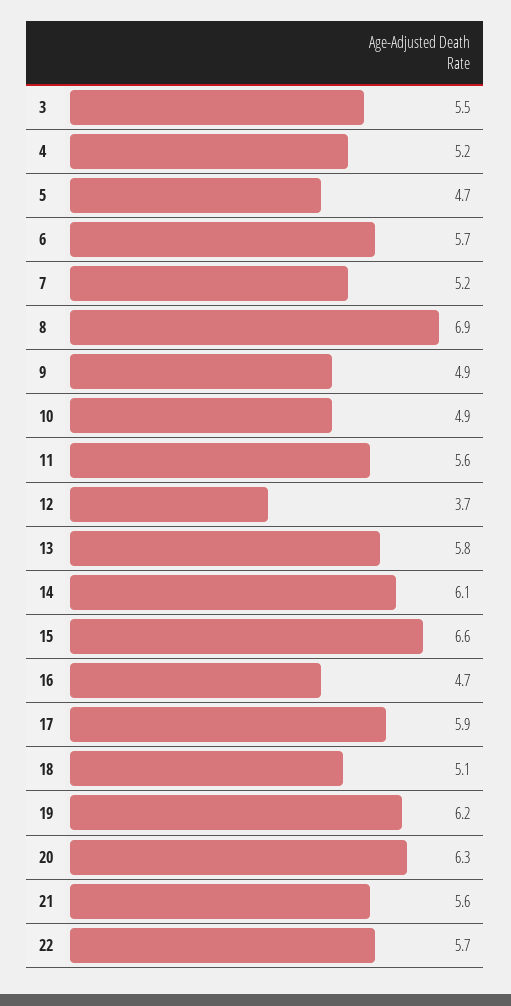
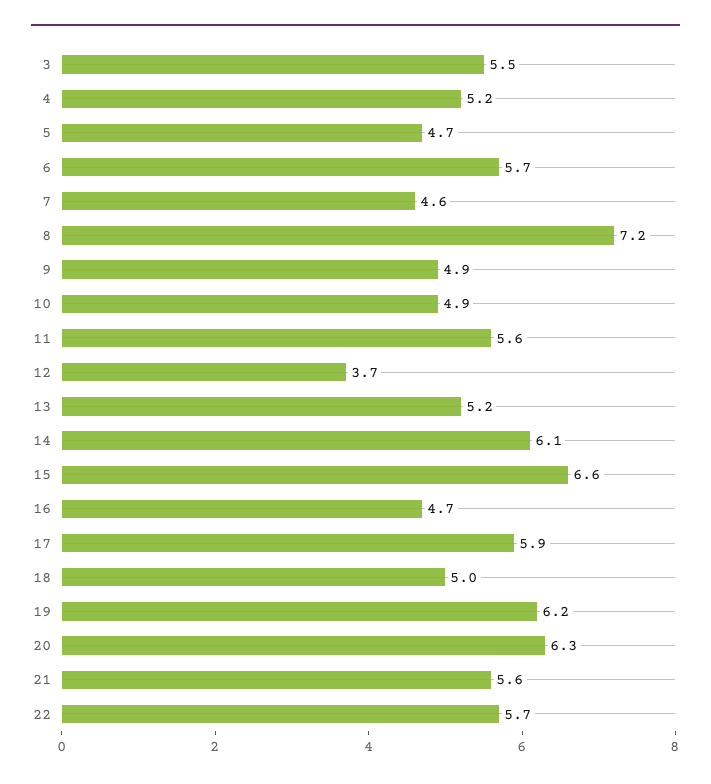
7: 5.2 -> 4.6
8: 6.9 -> 7.2
13: 5.8 -> 5.2
18: 5.1 -> 5

